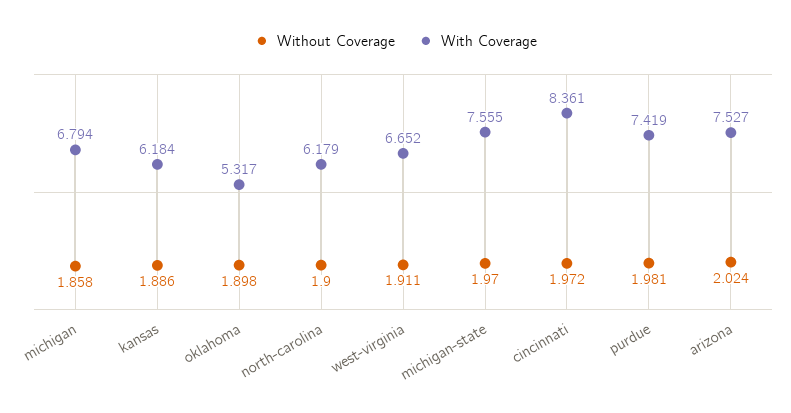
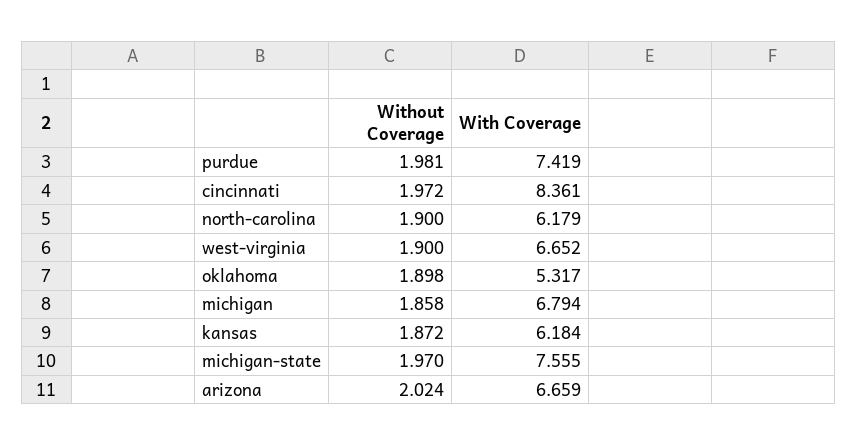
Without Coverage, kansas: 1.886 -> 1.872
Without Coverage, west-virginia: 1.911 -> 1.9
With Coverage, arizona: 7.527 -> 6.659

